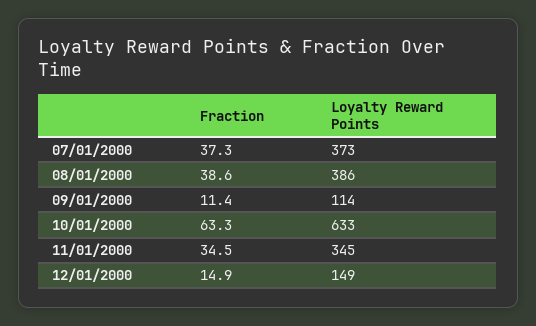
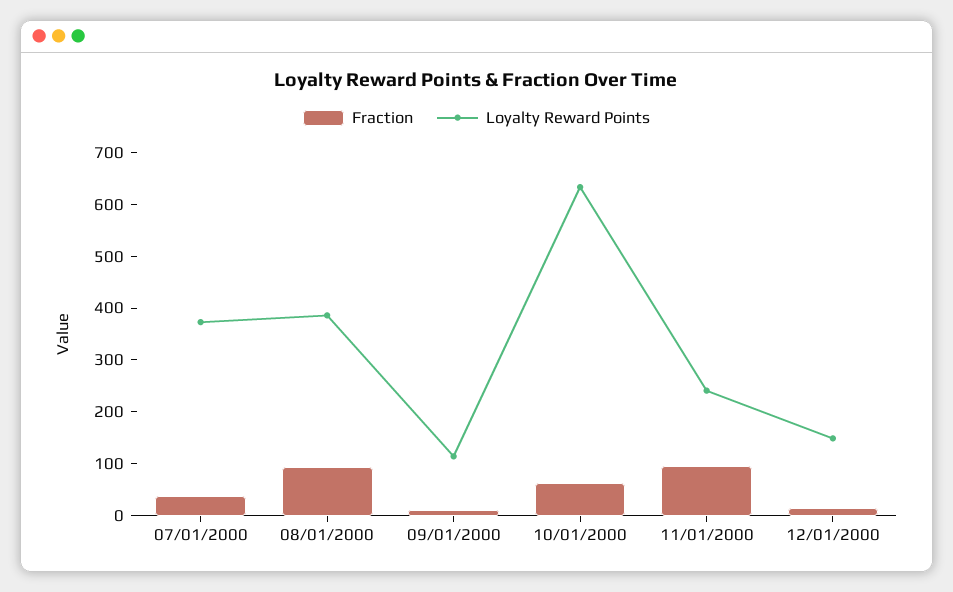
Fraction, 08/01/2000: 38.6 -> 100
Fraction, 11/01/2000: 34.5 -> 100
Loyalty Reward Points, 11/01/2000: 345 -> 240

